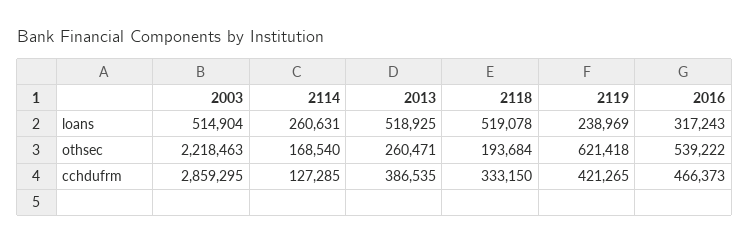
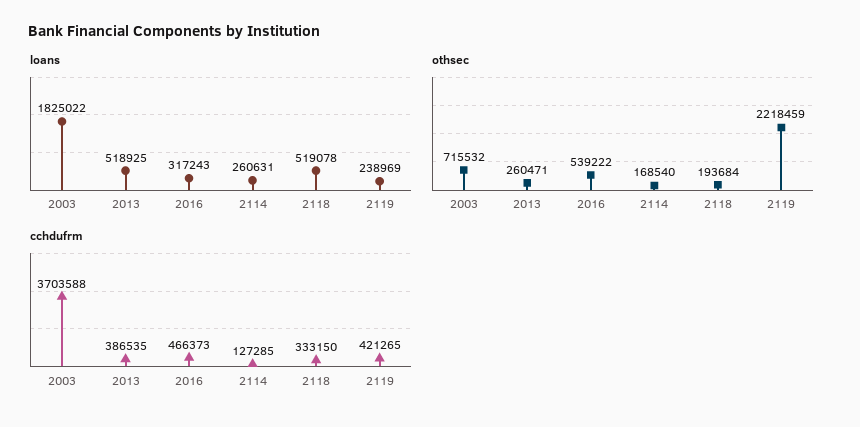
loans, 2003: 514904 -> 1825022
othsec, 2003: 2218463 -> 715532
othsec, 2119: 621418 -> 2218459
cchdufrm, 2003: 2859295 -> 3703588

